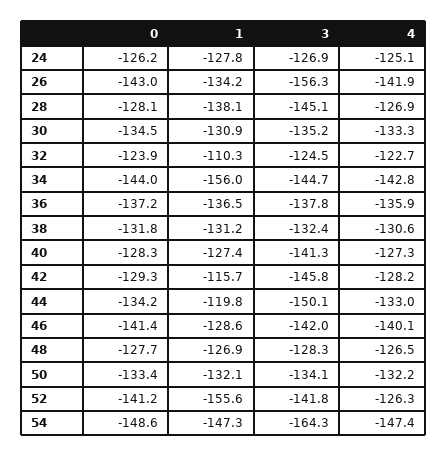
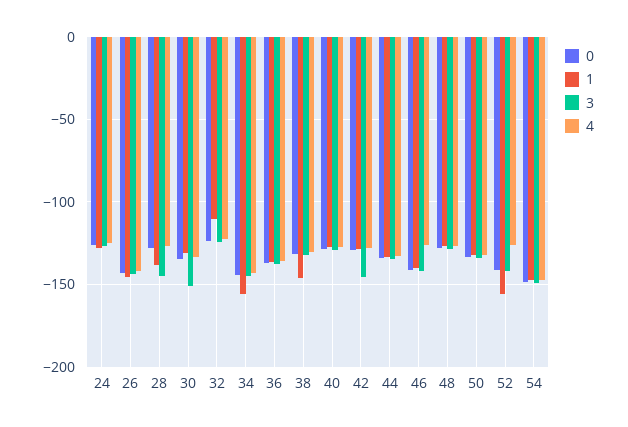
1, 26: -134.2 -> -145
3, 26: -156.3 -> -145
3, 30: -135.2 -> -150
1, 38: -131.2 -> -145
3, 40: -141.3 -> -130
1, 42: -115.7 -> -130
1, 44: -119.8 -> -135
3, 44: -150.1 -> -135
1, 46: -128.6 -> -140
4, 46: -140.1 -> -125
3, 54: -164.3 -> -150

